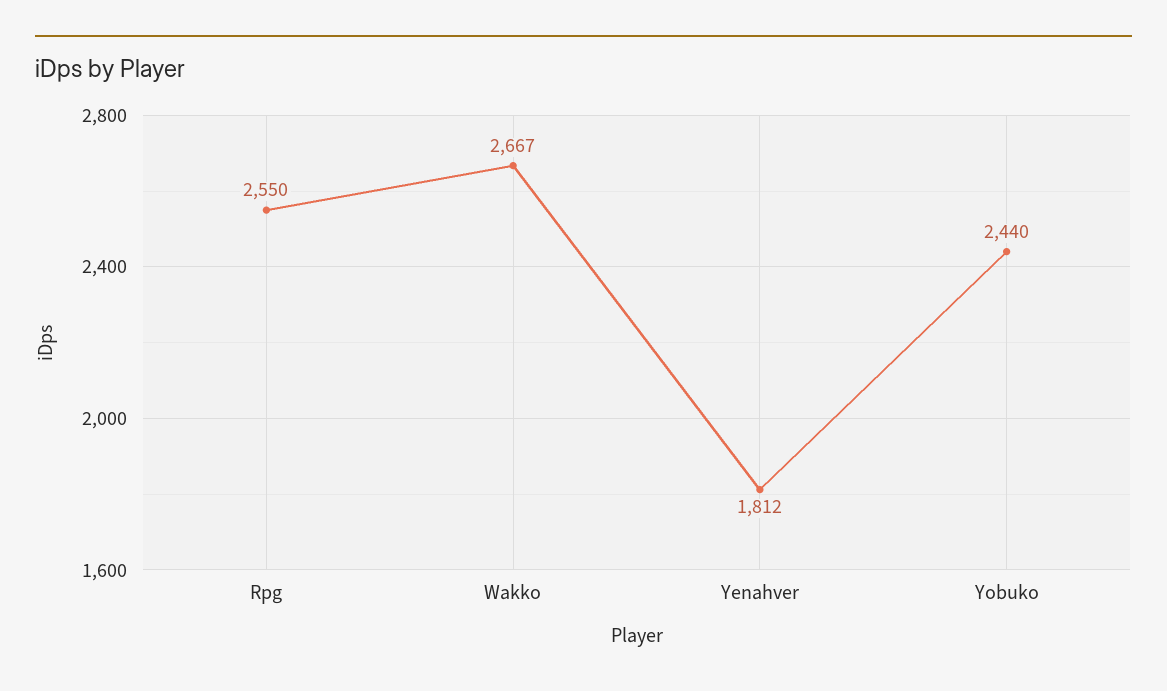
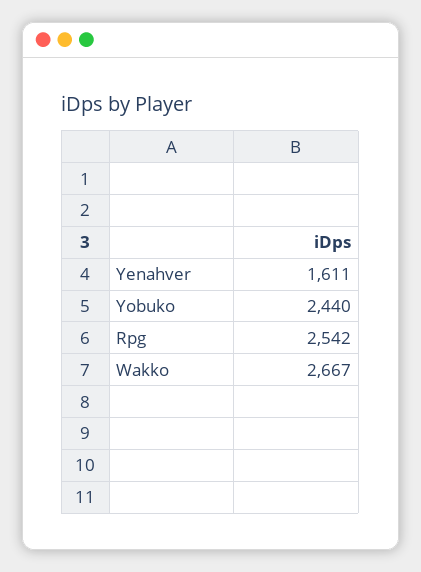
Rpg: 2550 -> 2542
Yenahver: 1812 -> 1611

